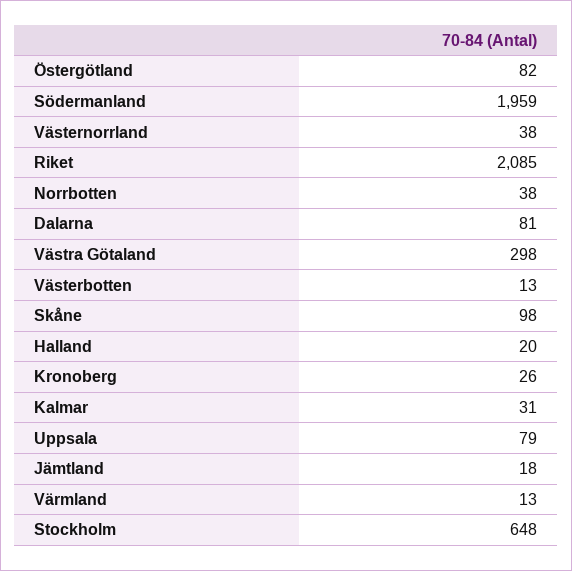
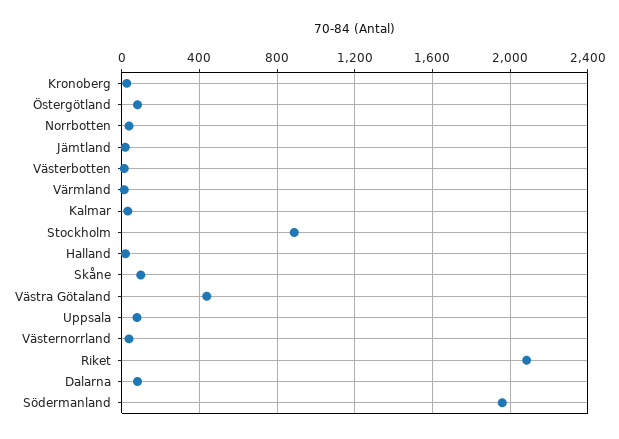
Västra Götaland: 298 -> 450
Stockholm: 648 -> 900

